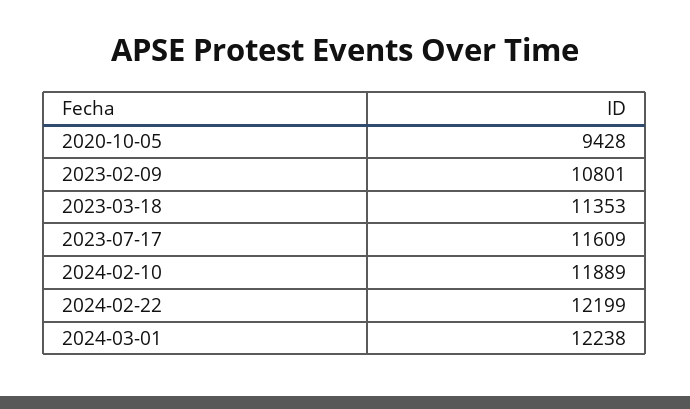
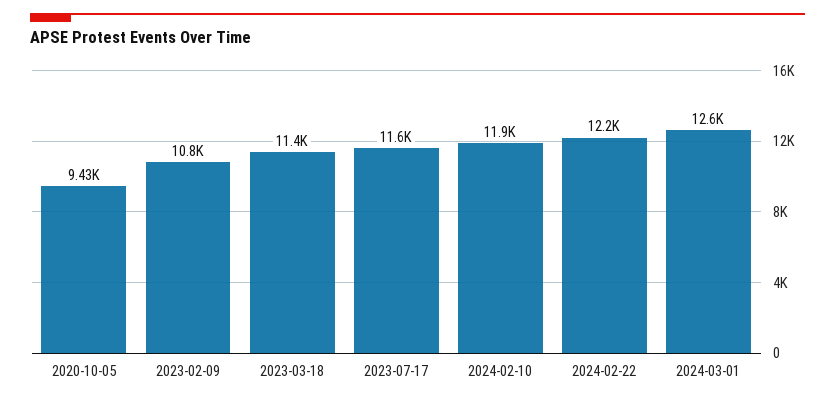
2024-03-01: 12238 -> 12600

